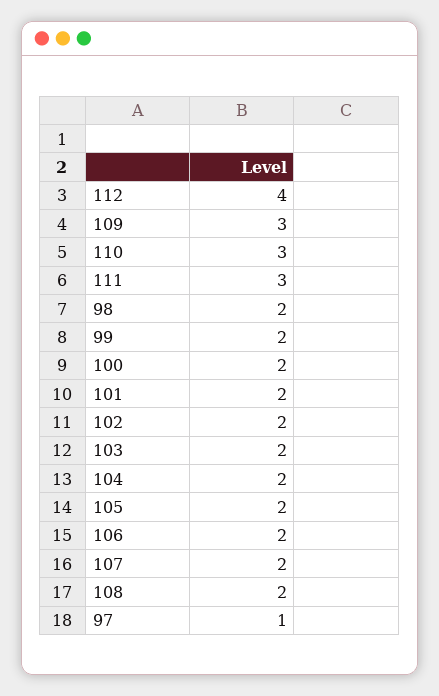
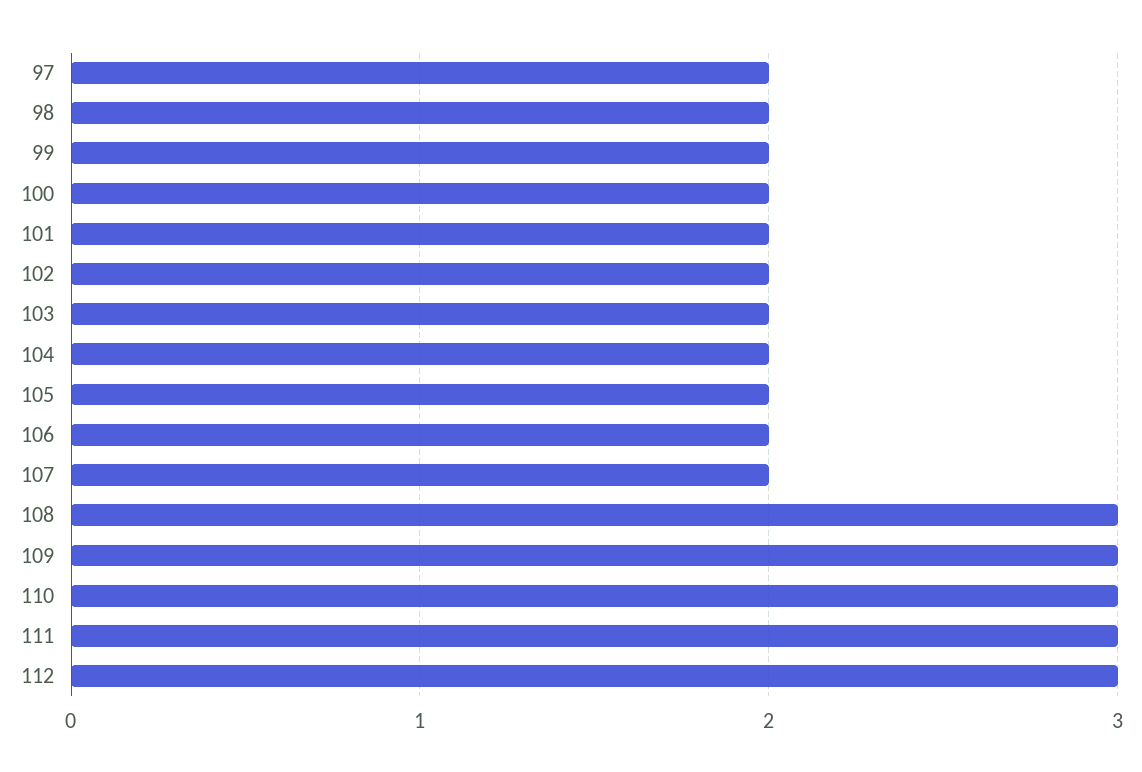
112: 4 -> 3
108: 2 -> 3
97: 1 -> 2

